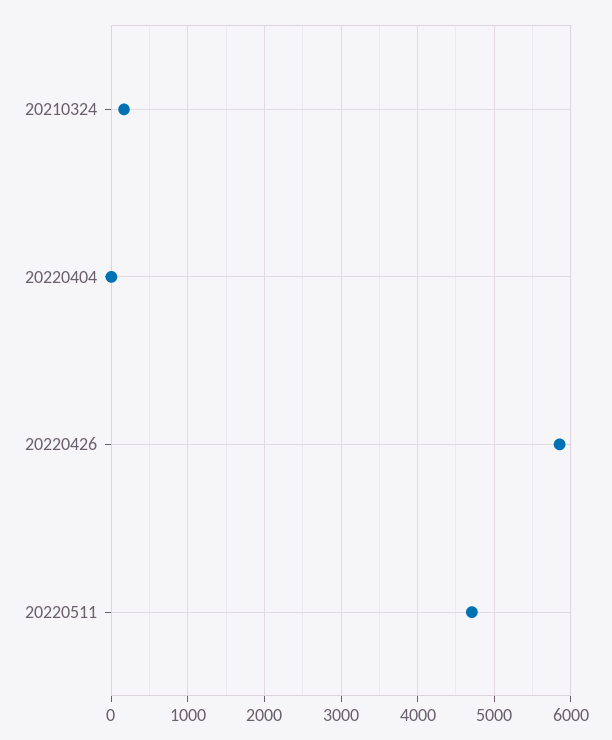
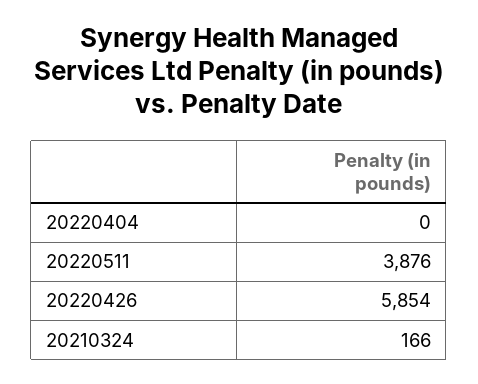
20220511: 4700 -> 3876

